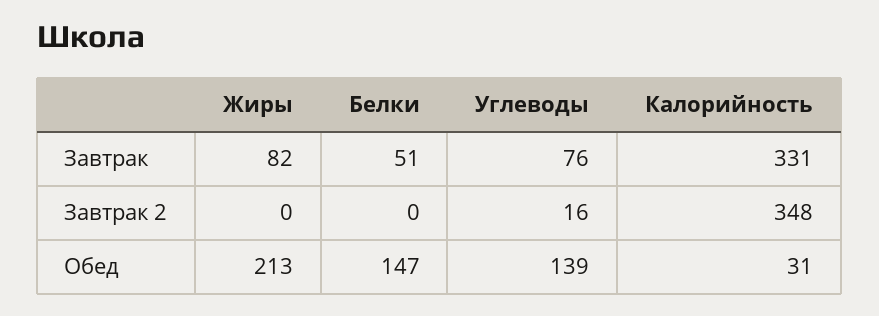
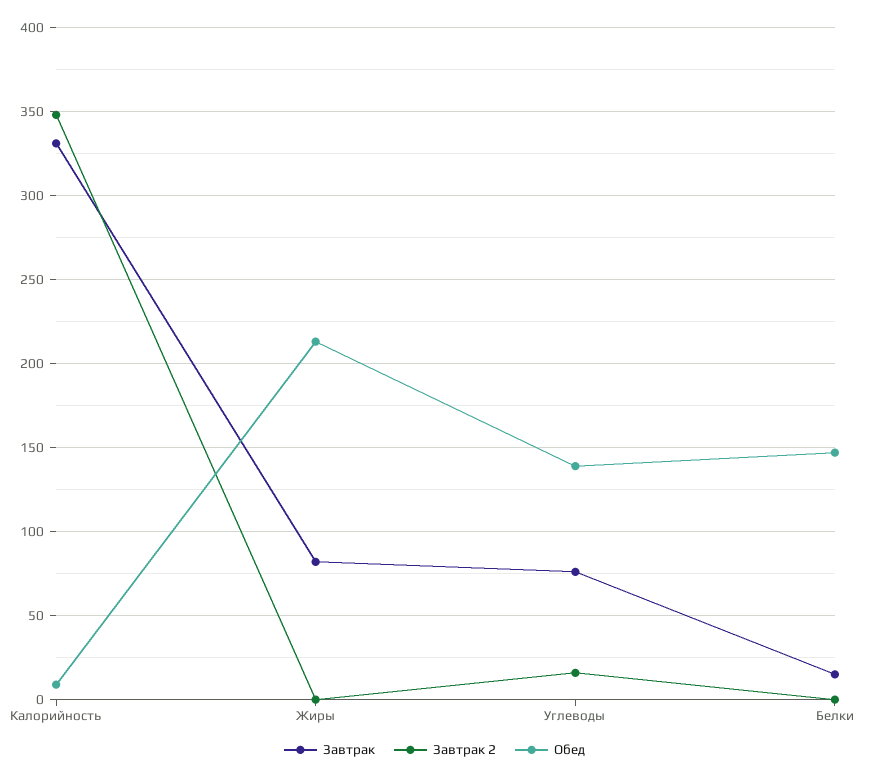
Завтрак, Белки: 51 -> 15
Обед, Калорийность: 31 -> 10

